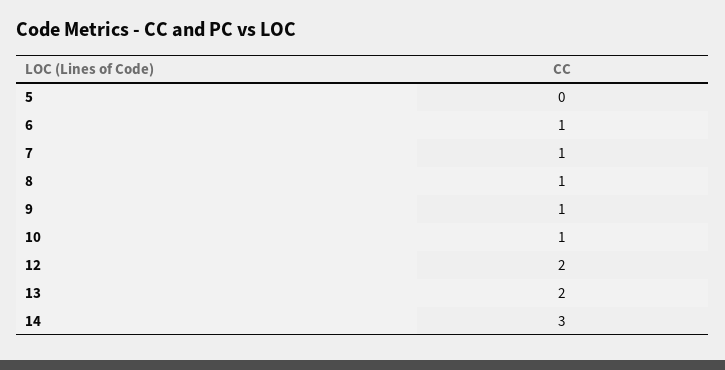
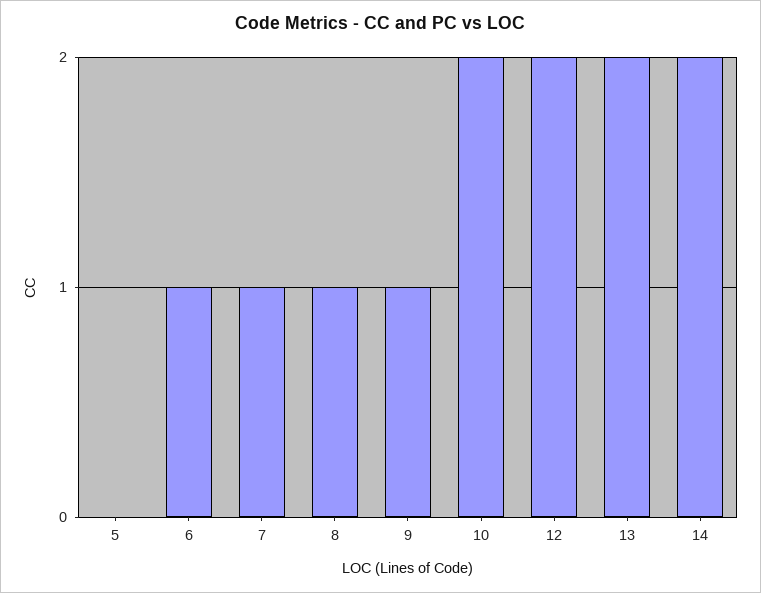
10: 1 -> 2
14: 3 -> 2

